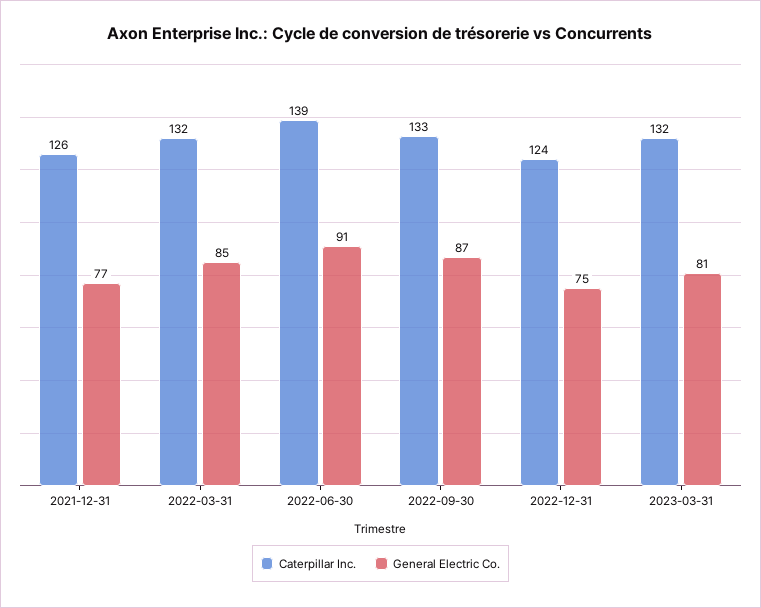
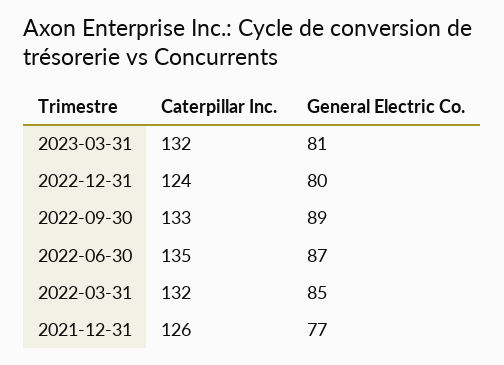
Caterpillar Inc., 2022-06-30: 139 -> 135
General Electric Co., 2022-06-30: 91 -> 87
General Electric Co., 2022-09-30: 87 -> 89
General Electric Co., 2022-12-31: 75 -> 80

